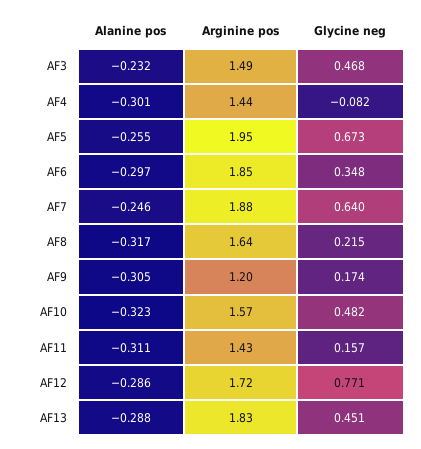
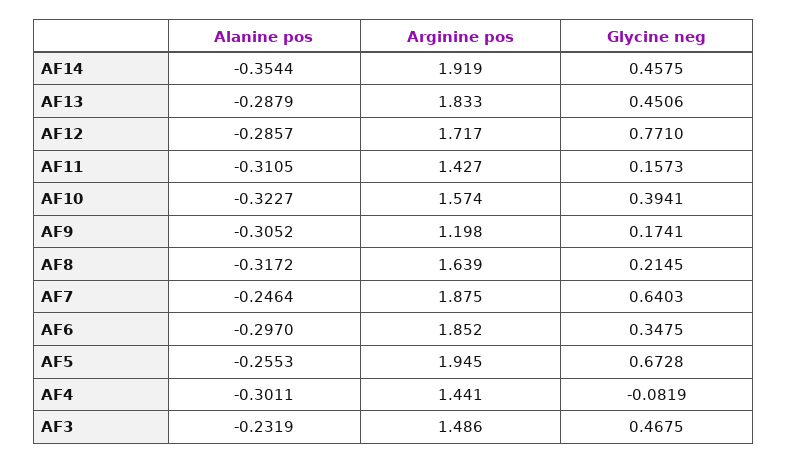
Glycine neg, AF10: 0.482 -> 0.3941
Alanine pos, AF14: none -> -0.3544
Arginine pos, AF14: none -> 1.919
Glycine neg, AF14: none -> 0.4575

